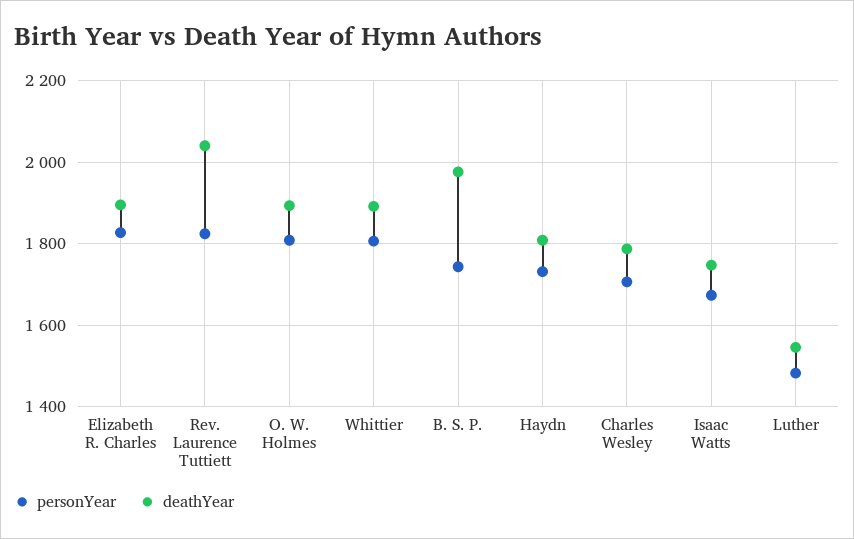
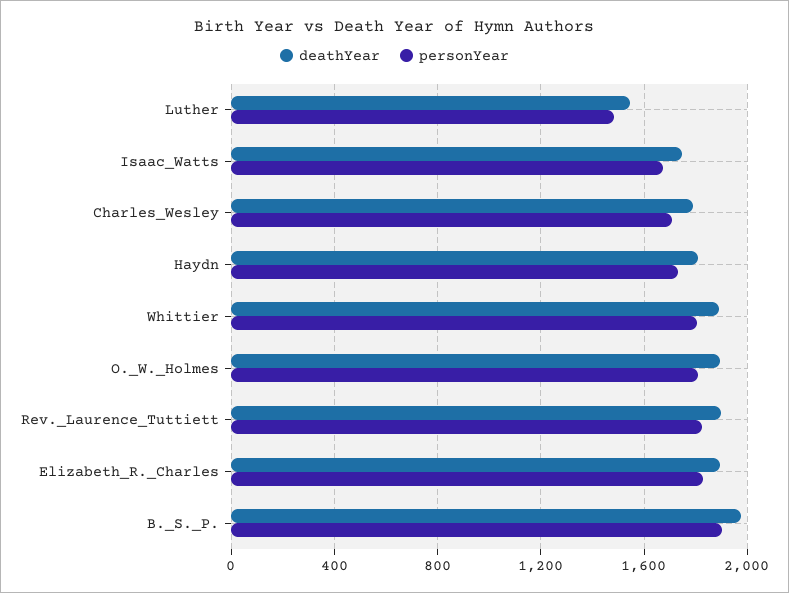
deathYear, Rev. Laurence Tuttiett: 2040 -> 1900
personYear, B. S. P.: 1740 -> 1900

